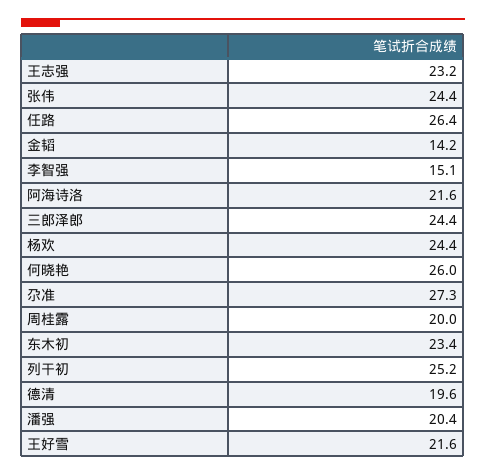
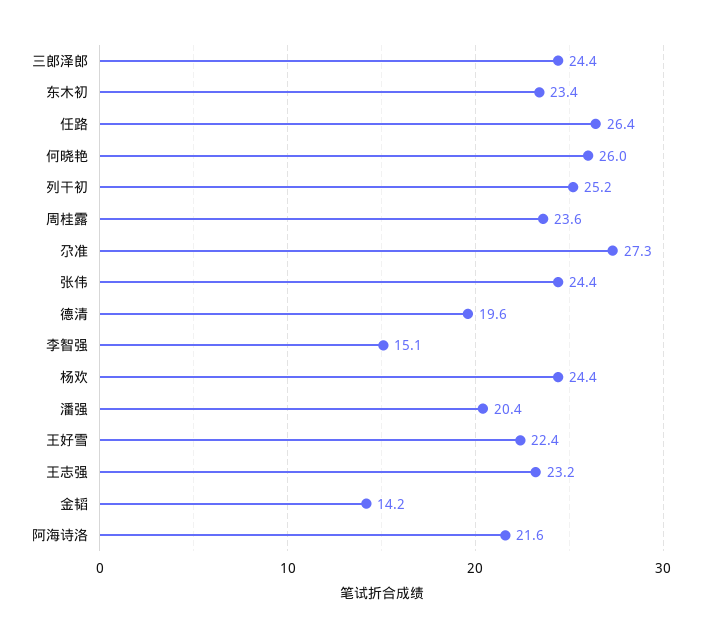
周桂露: 20 -> 23.6
王好雪: 21.6 -> 22.4

